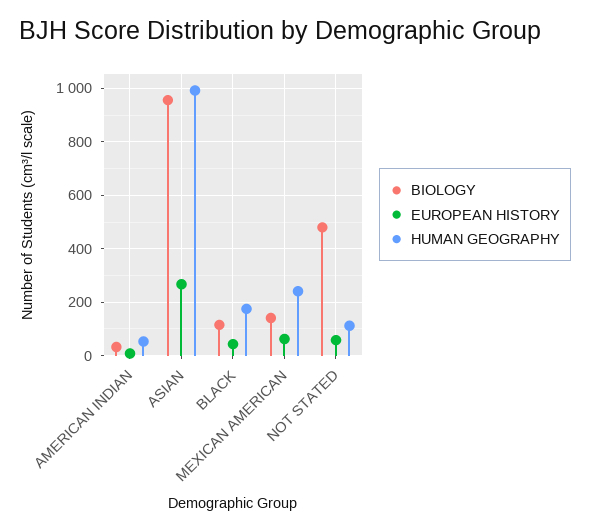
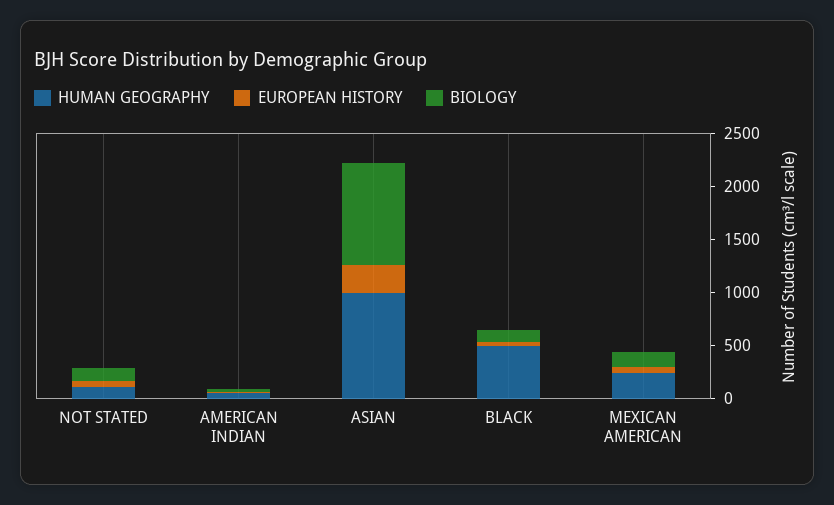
HUMAN GEOGRAPHY, BLACK: 175 -> 500
BIOLOGY, NOT STATED: 475 -> 100

